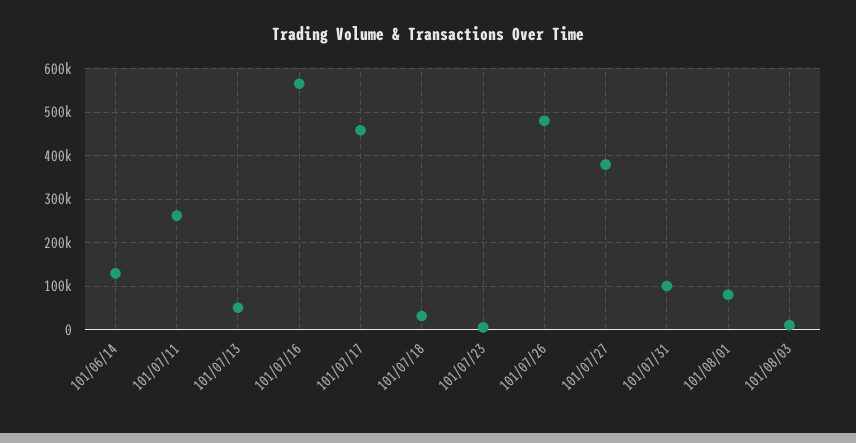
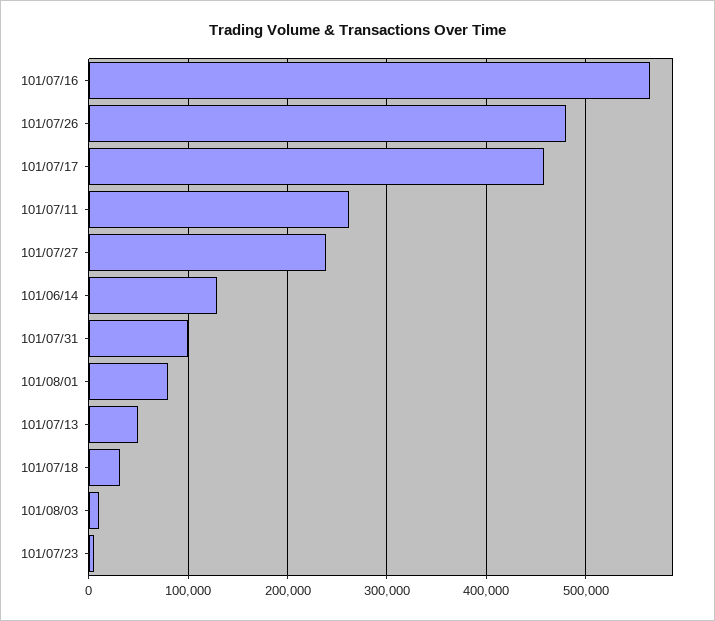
101/07/27: 380000 -> 240000

